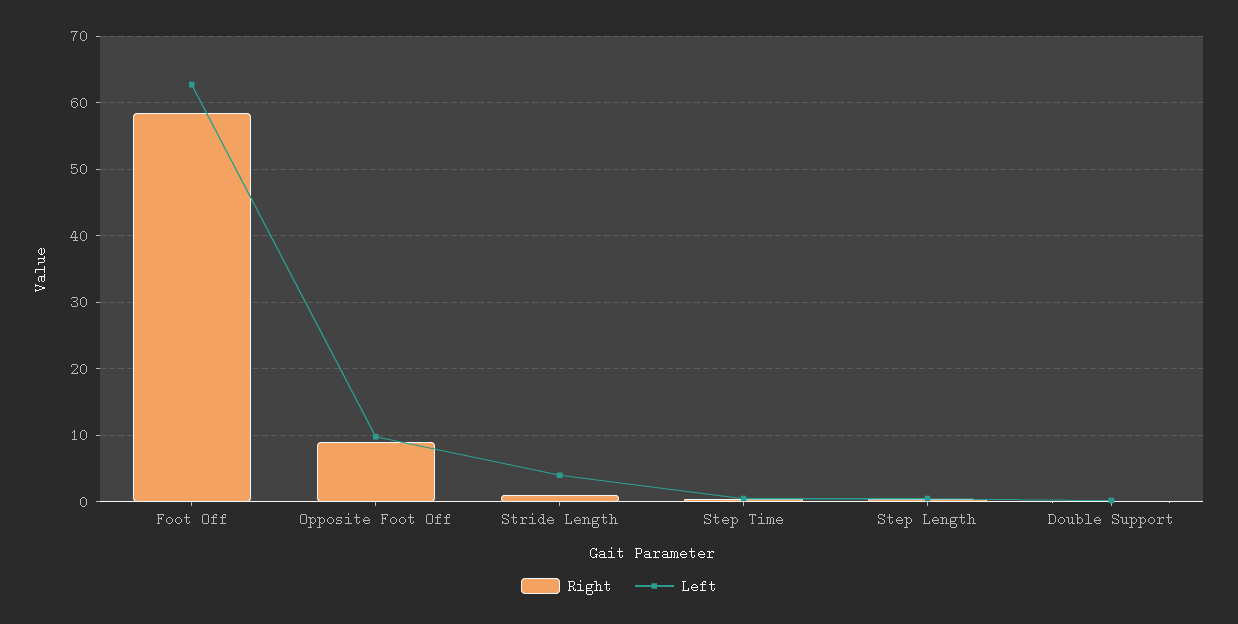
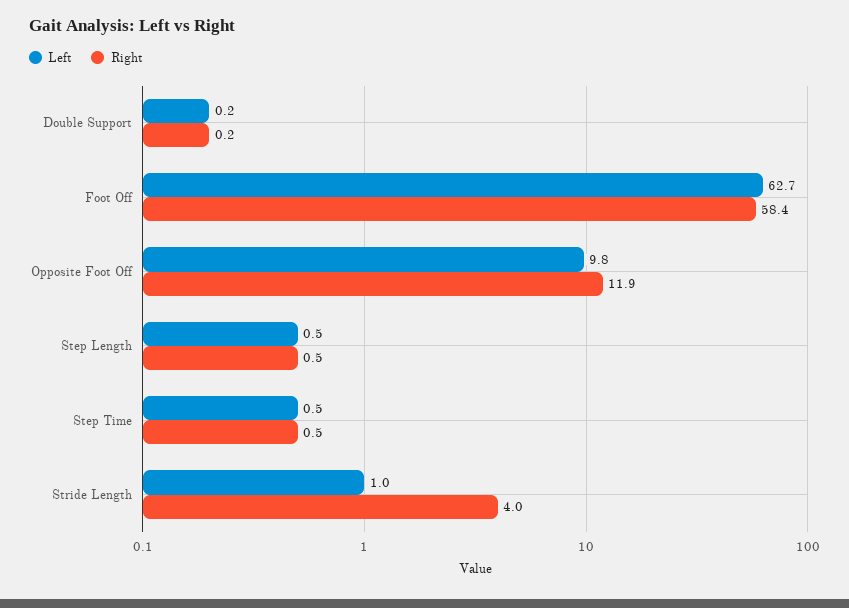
Right, Opposite Foot Off: 9 -> 11.9
Right, Stride Length: 1 -> 4
Left, Stride Length: 4 -> 1

